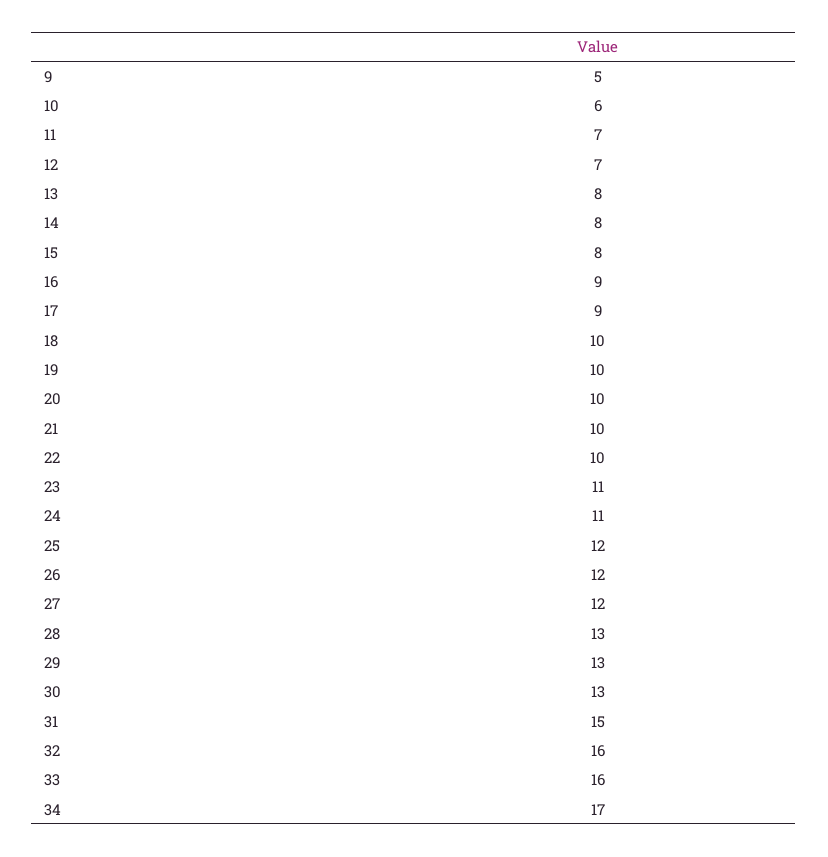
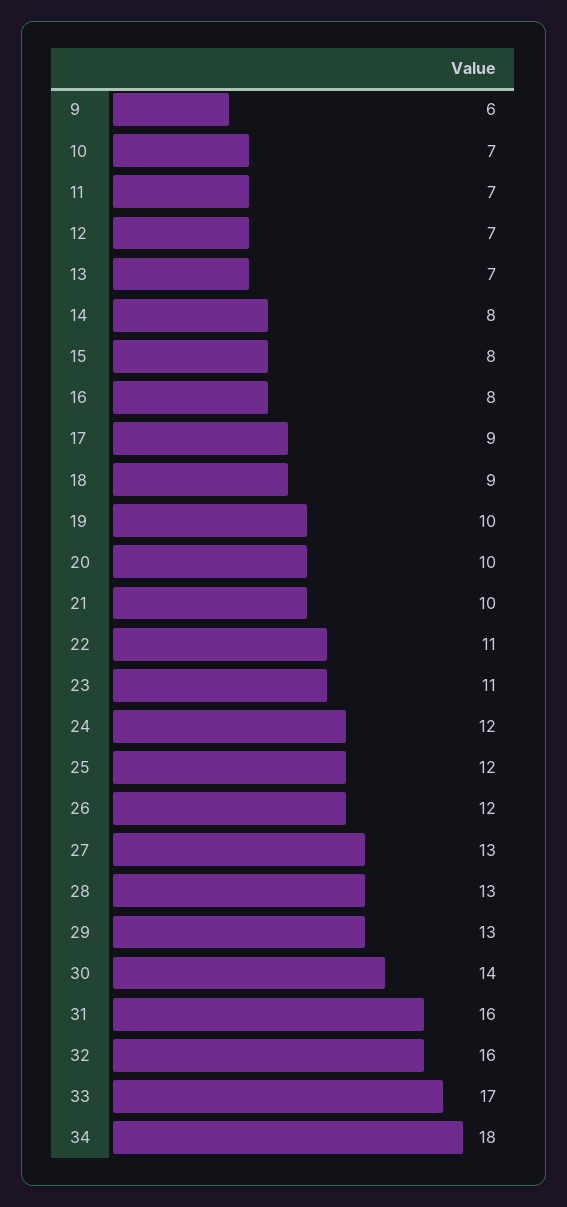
9: 5 -> 6
10: 6 -> 7
13: 8 -> 7
16: 9 -> 8
18: 10 -> 9
22: 10 -> 11
24: 11 -> 12
27: 12 -> 13
30: 13 -> 14
31: 15 -> 16
33: 16 -> 17
34: 17 -> 18

